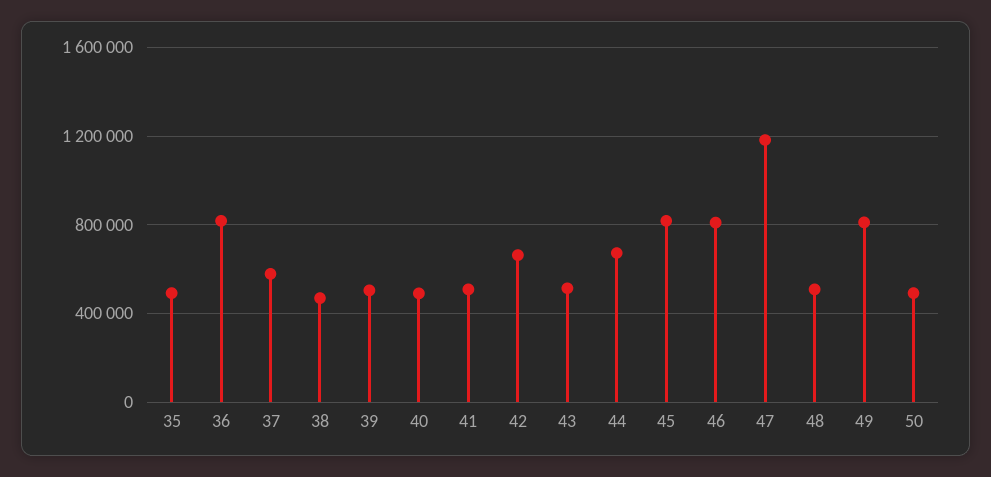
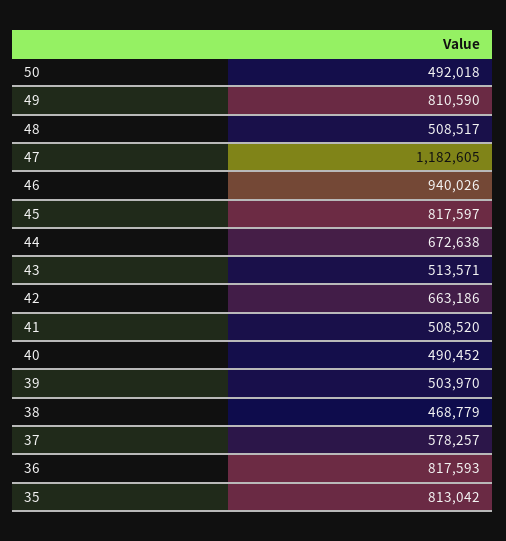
35: 500000 -> 813042
46: 800000 -> 940026

